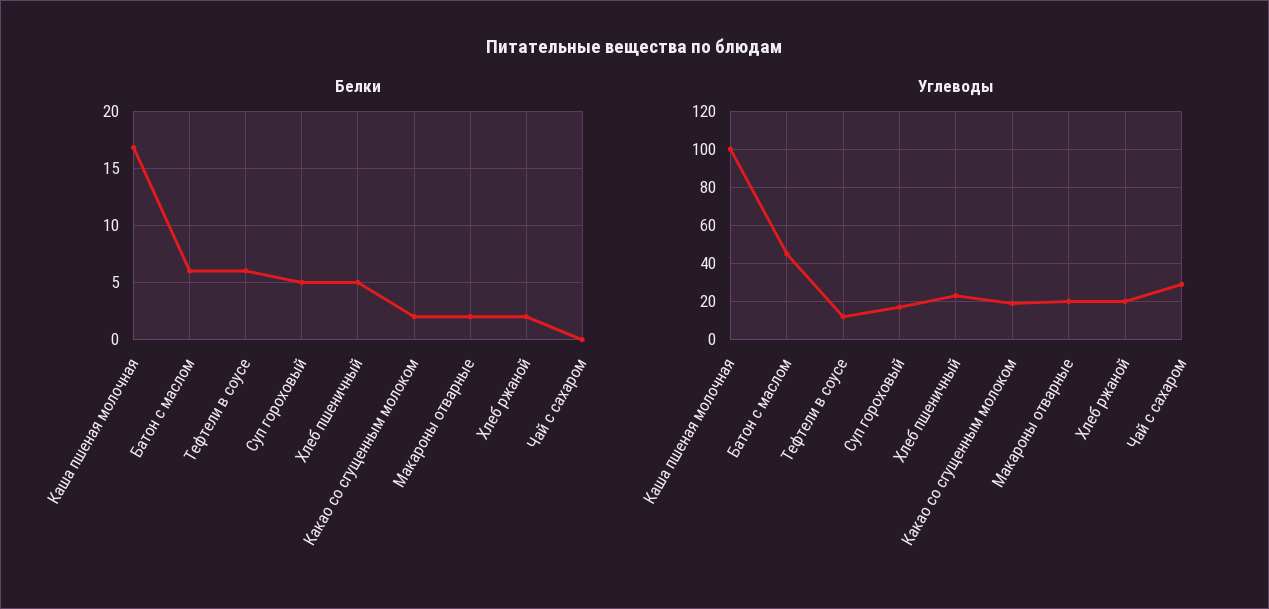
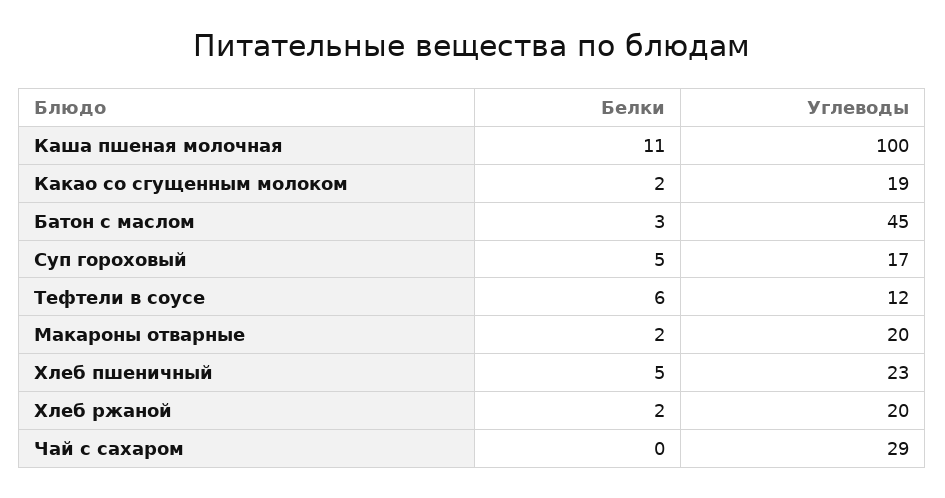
Белки, Каша пшеная молочная: 17 -> 11
Белки, Батон с маслом: 6 -> 3

